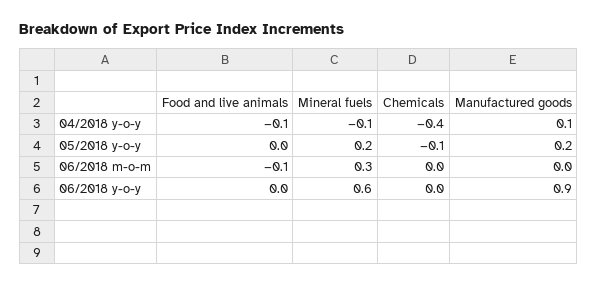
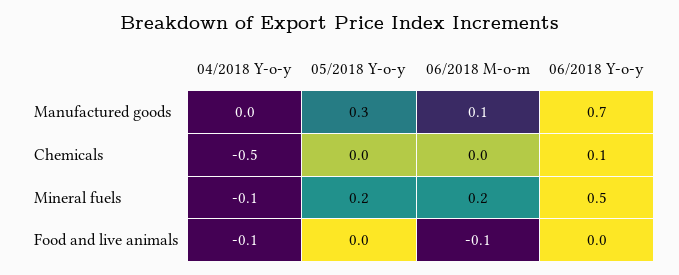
Chemicals, 04/2018 y-o-y: -0.4 -> -0.5
Manufactured goods, 04/2018 y-o-y: 0.1 -> 0
Chemicals, 05/2018 y-o-y: -0.1 -> 0
Manufactured goods, 05/2018 y-o-y: 0.2 -> 0.3
Mineral fuels, 06/2018 m-o-m: 0.3 -> 0.2
Manufactured goods, 06/2018 m-o-m: 0 -> 0.1
Mineral fuels, 06/2018 y-o-y: 0.6 -> 0.5
Chemicals, 06/2018 y-o-y: 0 -> 0.1
Manufactured goods, 06/2018 y-o-y: 0.9 -> 0.7

